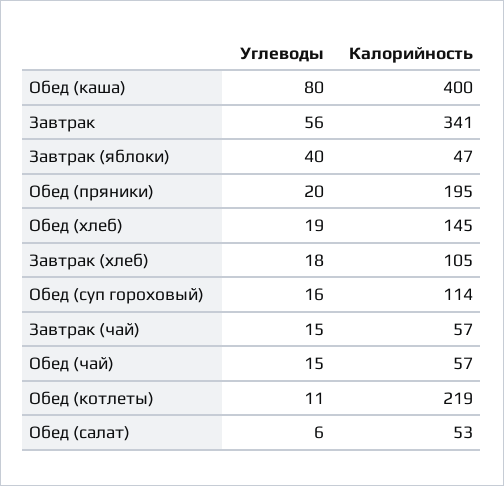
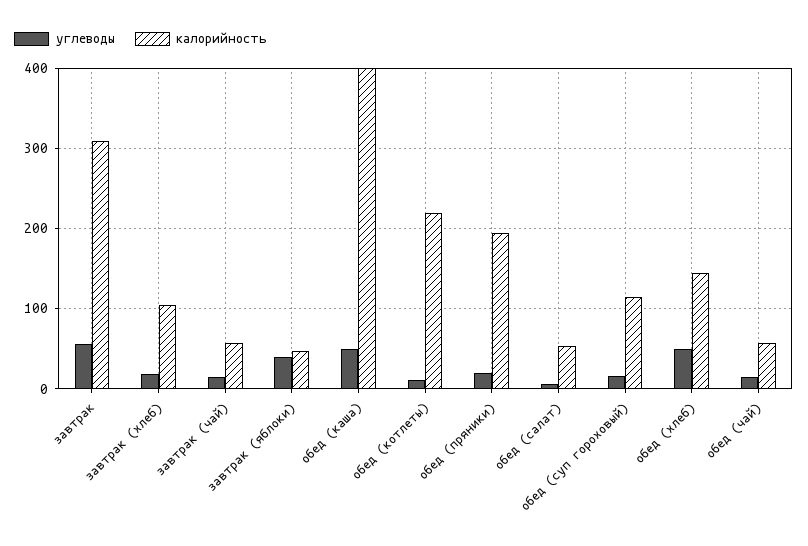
Углеводы, Обед (каша): 80 -> 50
Калорийность, Завтрак: 341 -> 310
Углеводы, Обед (хлеб): 19 -> 50

